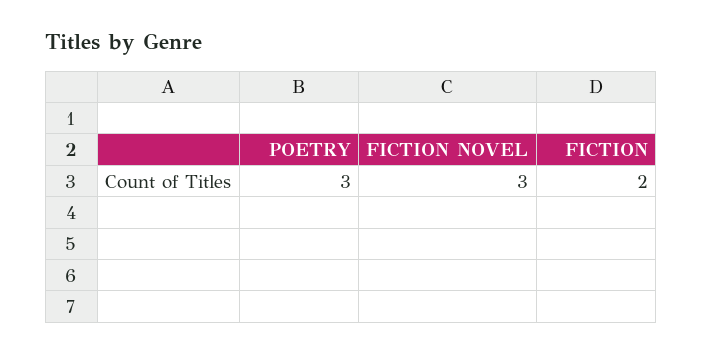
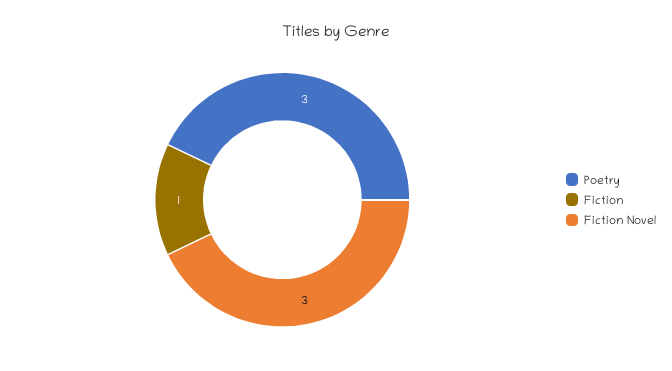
FICTION: 2 -> 1

